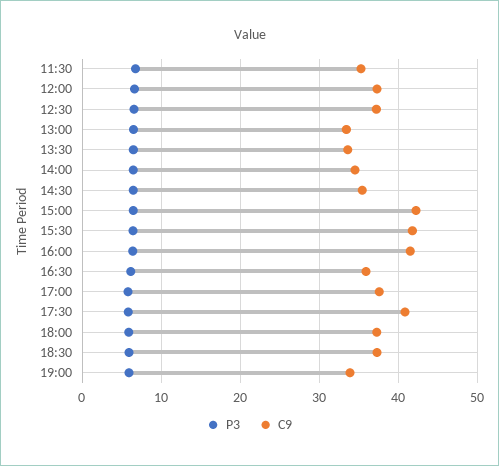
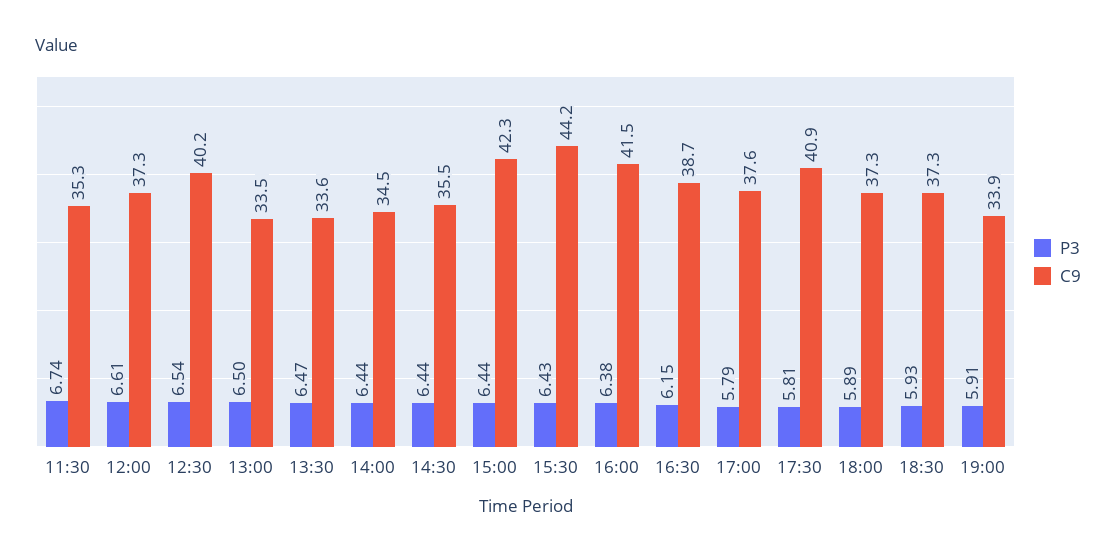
C9, 12:30: 37 -> 40.2
C9, 15:30: 42 -> 44.2
C9, 16:30: 36 -> 38.7

